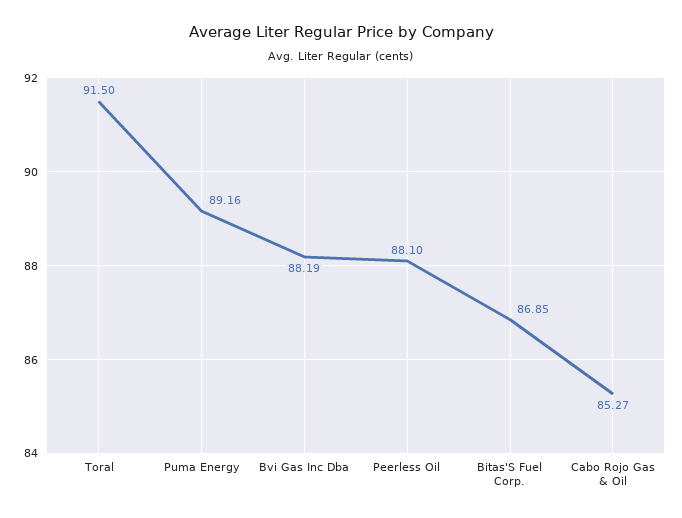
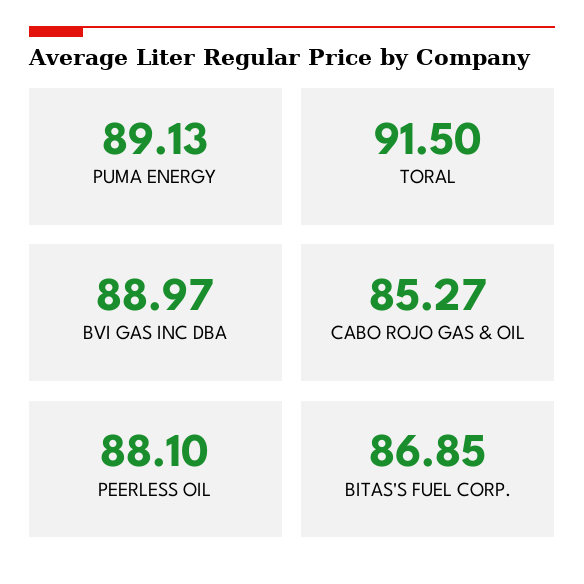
Puma Energy: 89.16 -> 89.13
Bvi Gas Inc Dba: 88.19 -> 88.97

